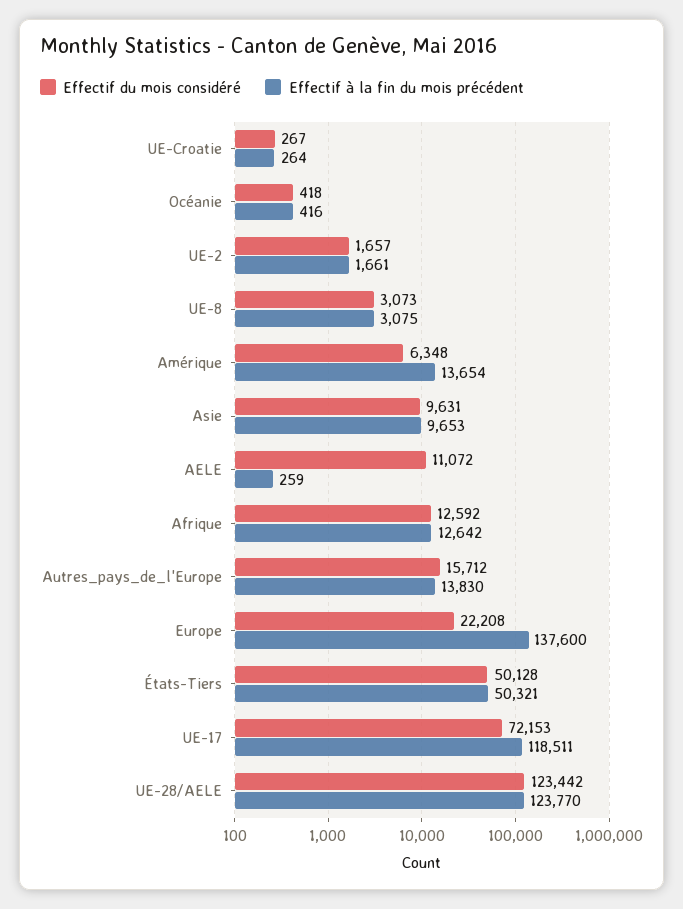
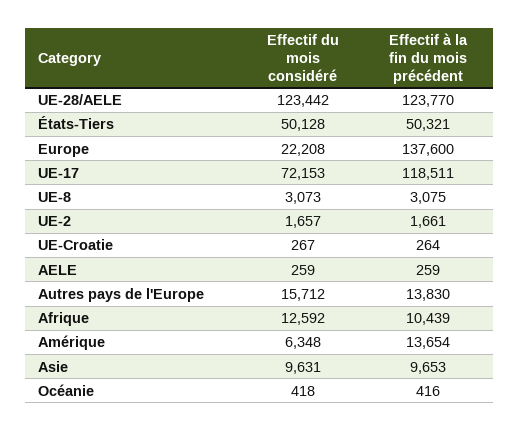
Effectif du mois considéré, AELE: 11072 -> 259
Effectif à la fin du mois précédent, Afrique: 12642 -> 10439

